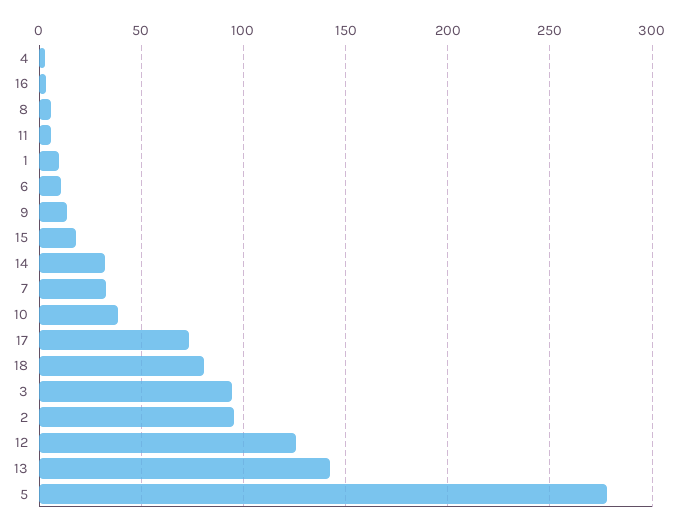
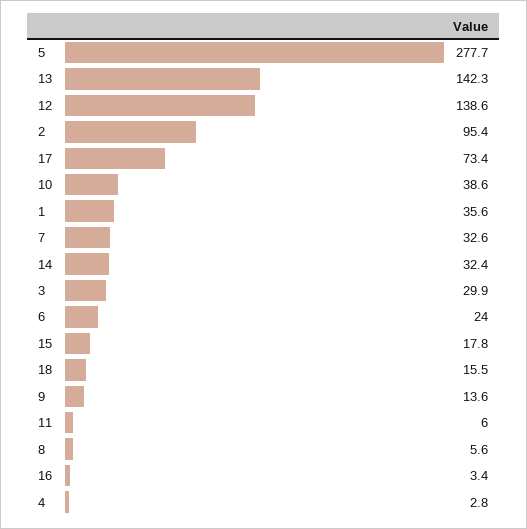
1: 10 -> 35.6
6: 10 -> 24
18: 80 -> 15.5
3: 95 -> 29.9
12: 125 -> 138.6

